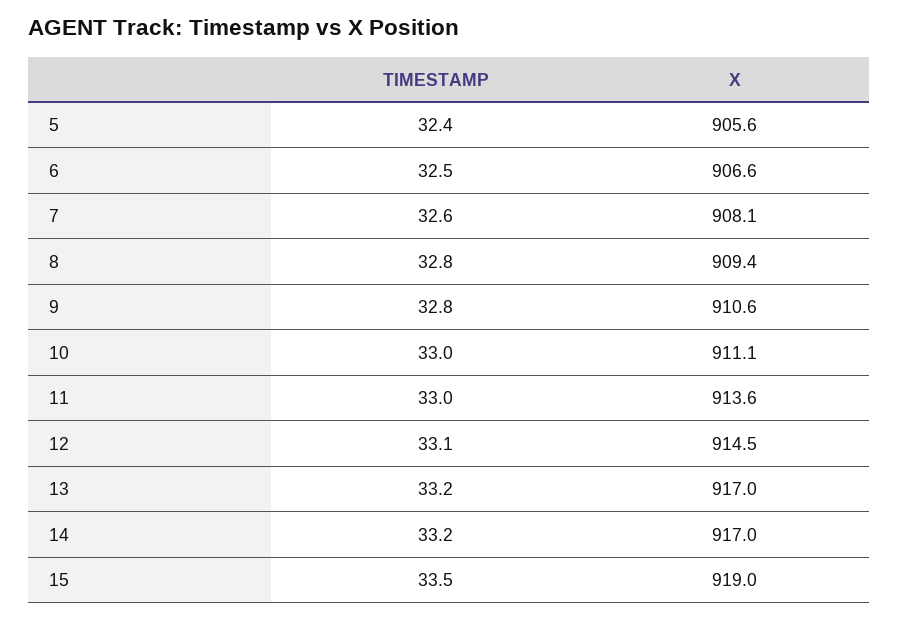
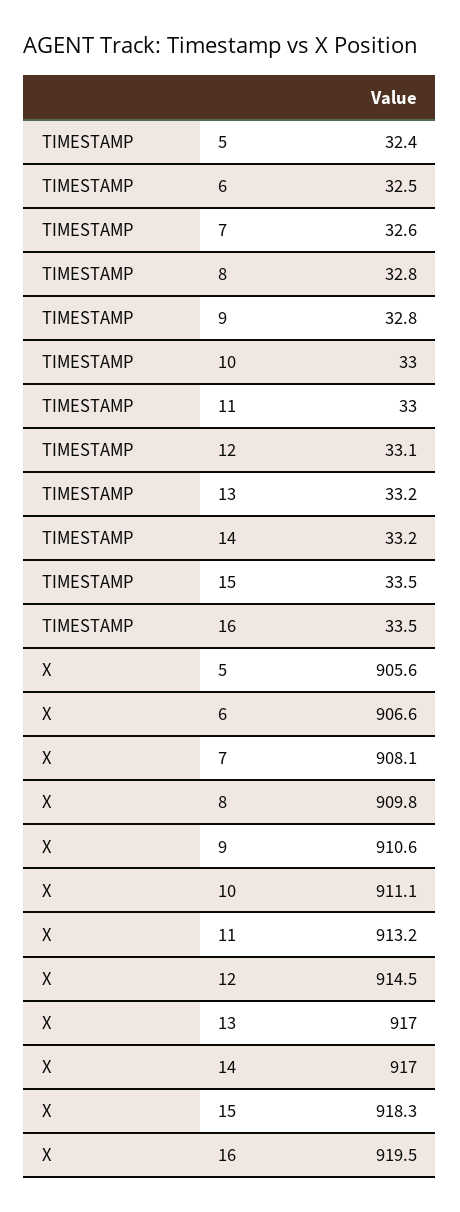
X, 8: 909.4 -> 909.8
X, 11: 913.6 -> 913.2
X, 15: 919 -> 918.3
TIMESTAMP, 16: none -> 33.5
X, 16: none -> 919.5

